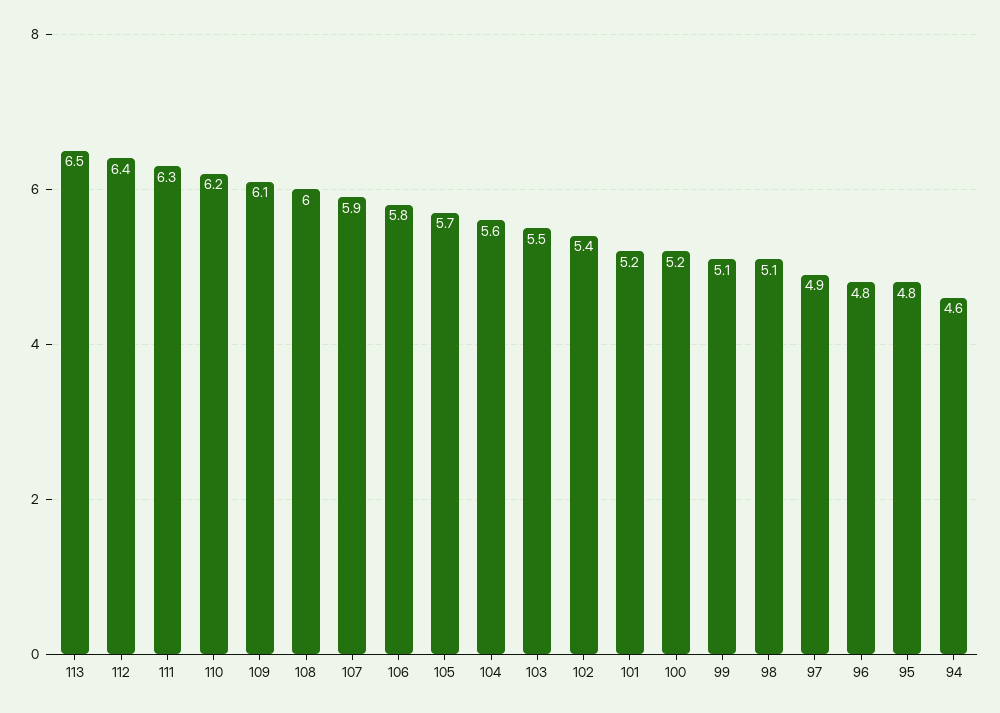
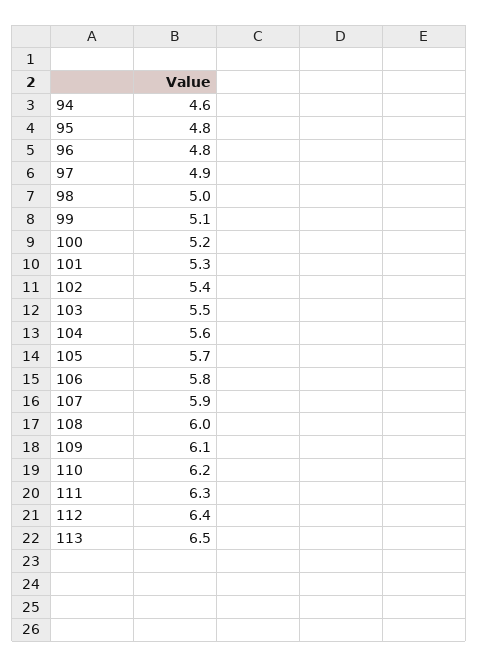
101: 5.2 -> 5.3
98: 5.1 -> 5

